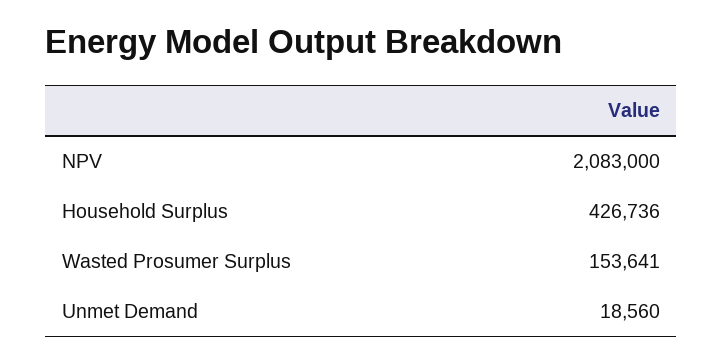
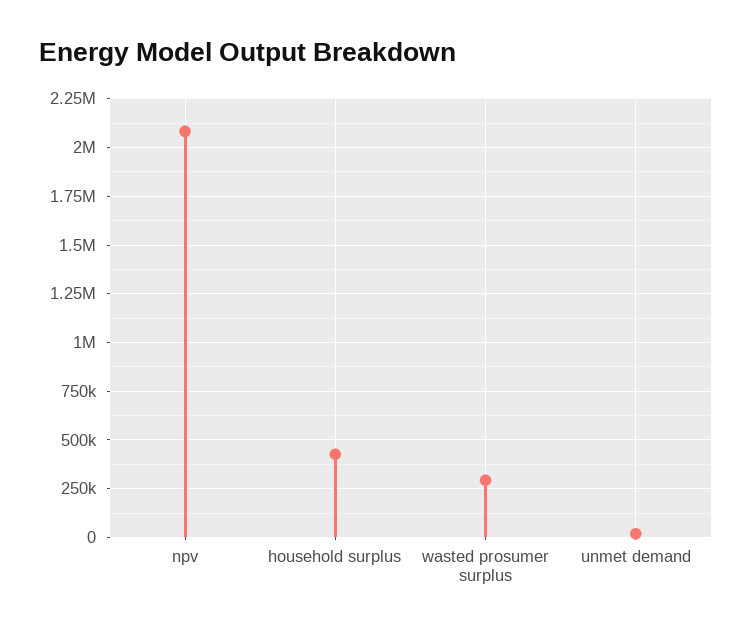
Wasted Prosumer Surplus: 153641 -> 300000

